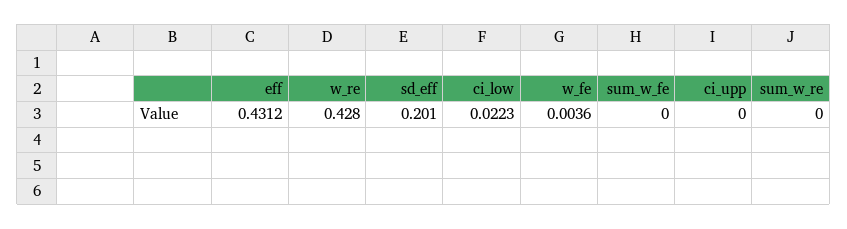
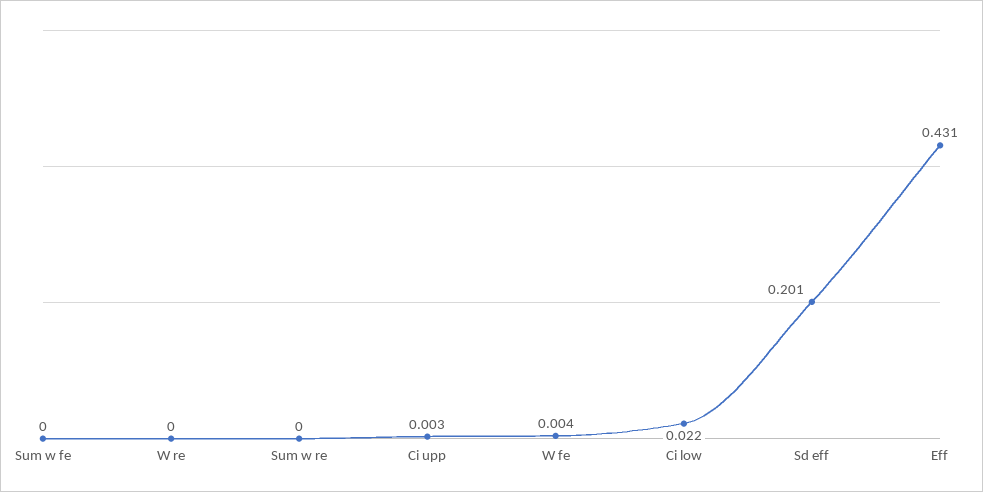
w_re: 0.428 -> 0
ci_upp: 0 -> 0.003

